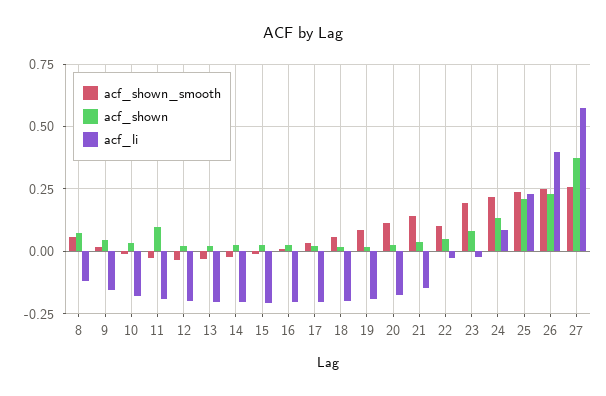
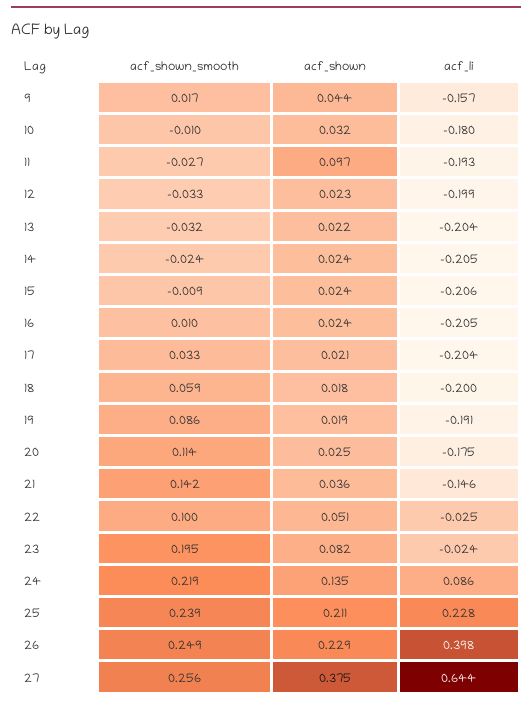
acf_shown_smooth, 8: 0.05 -> none
acf_shown, 8: 0.075 -> none
acf_li, 8: -0.125 -> none
acf_li, 27: 0.575 -> 0.644

